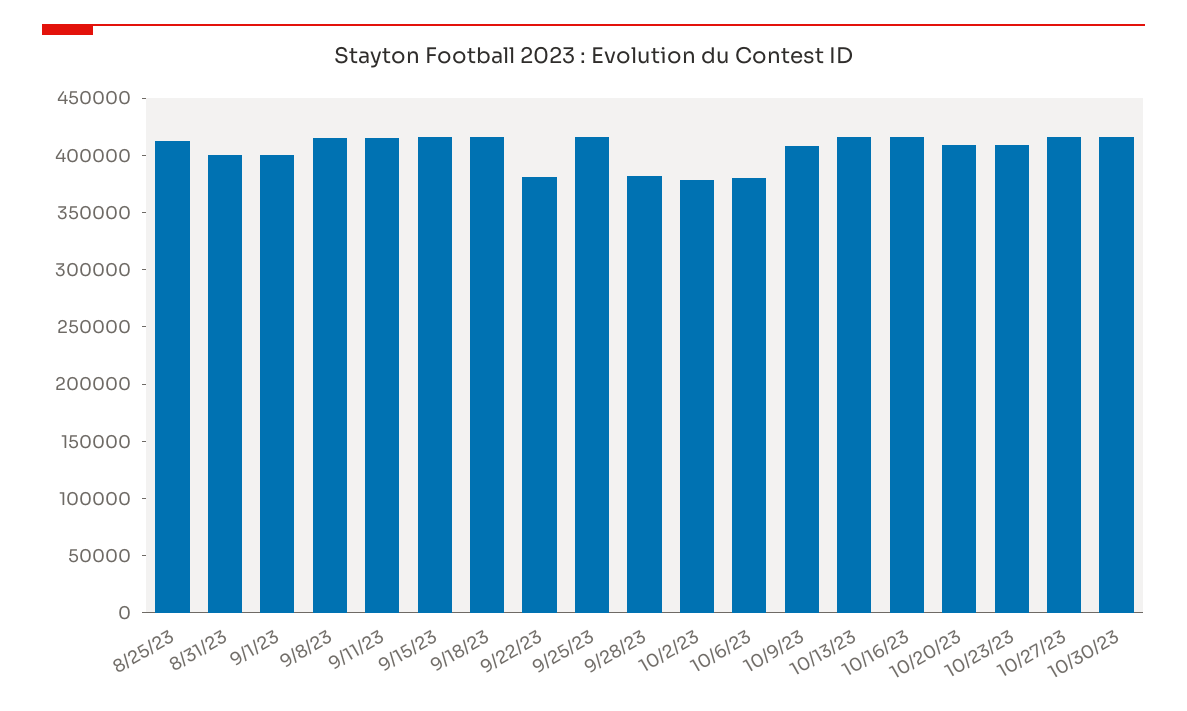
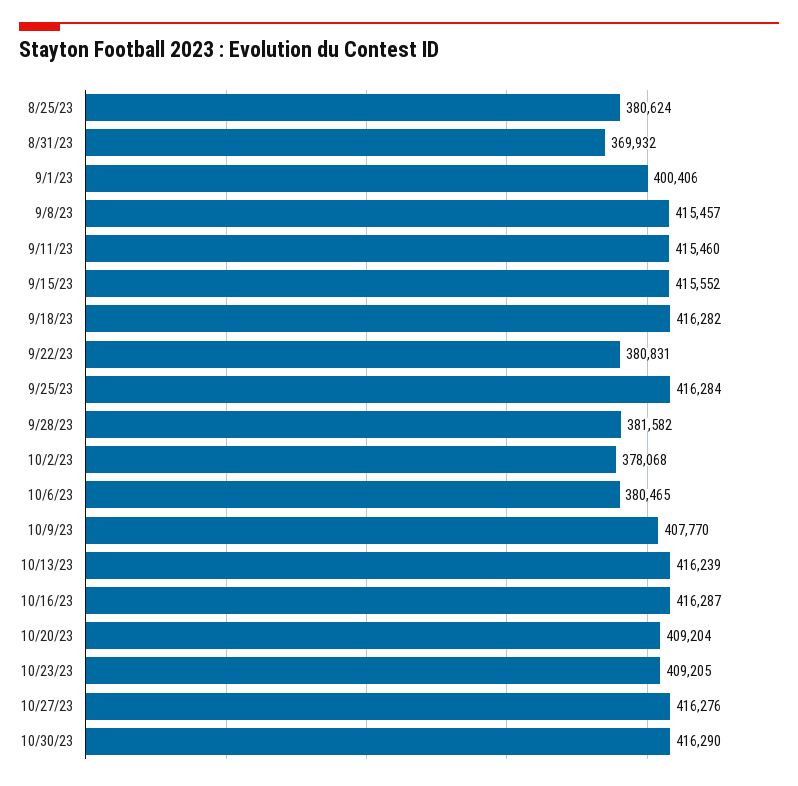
8/25/23: 410000 -> 380624
8/31/23: 400000 -> 369932

